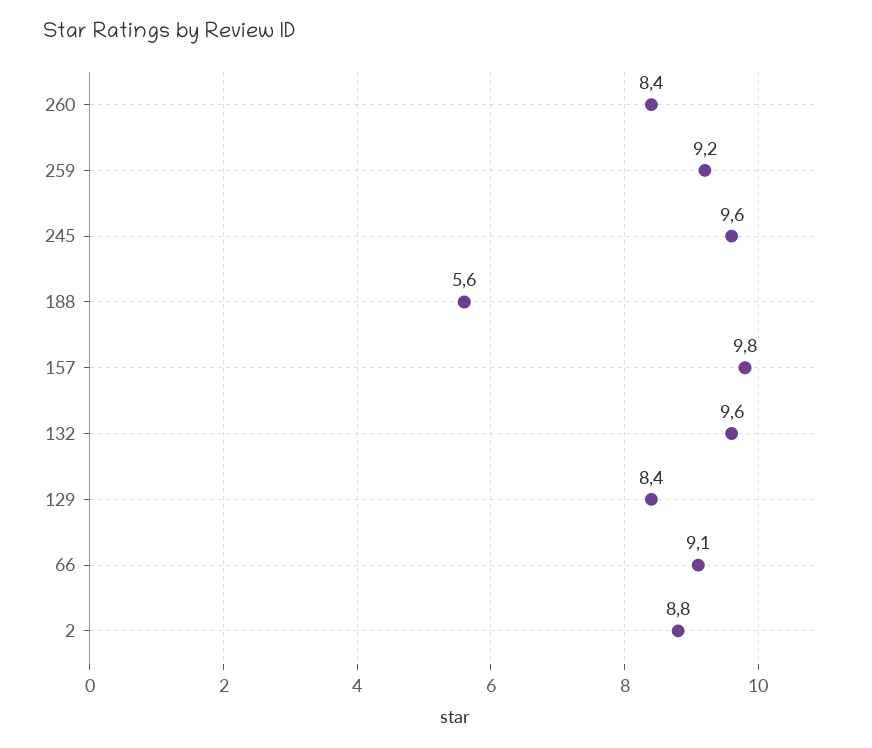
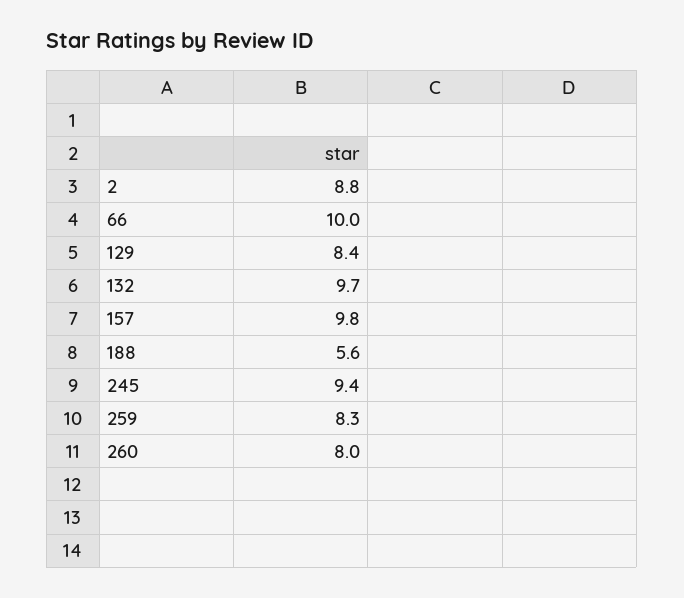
260: 8.4 -> 8
259: 9.2 -> 8.3
245: 9.6 -> 9.4
132: 9.6 -> 9.7
66: 9.1 -> 10

